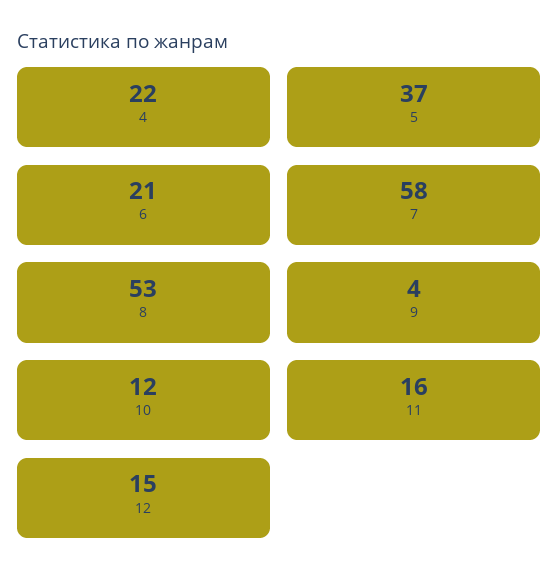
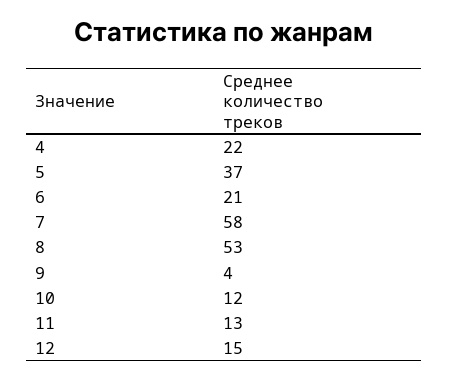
11: 16 -> 13

